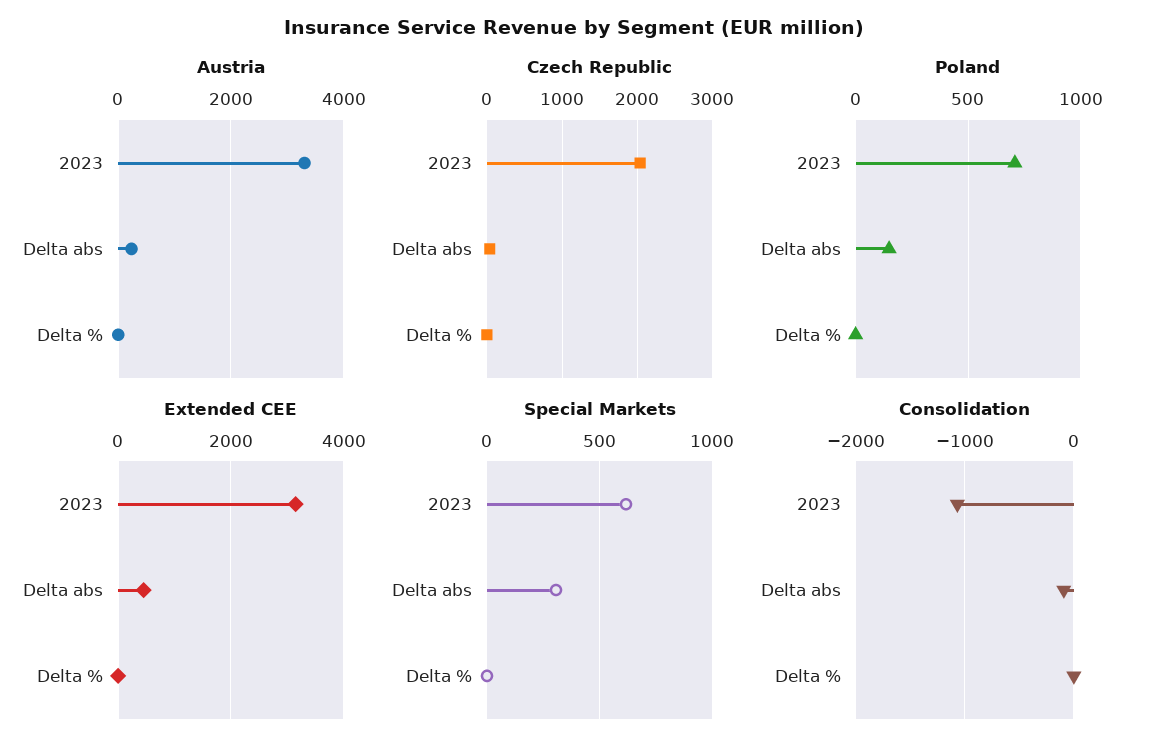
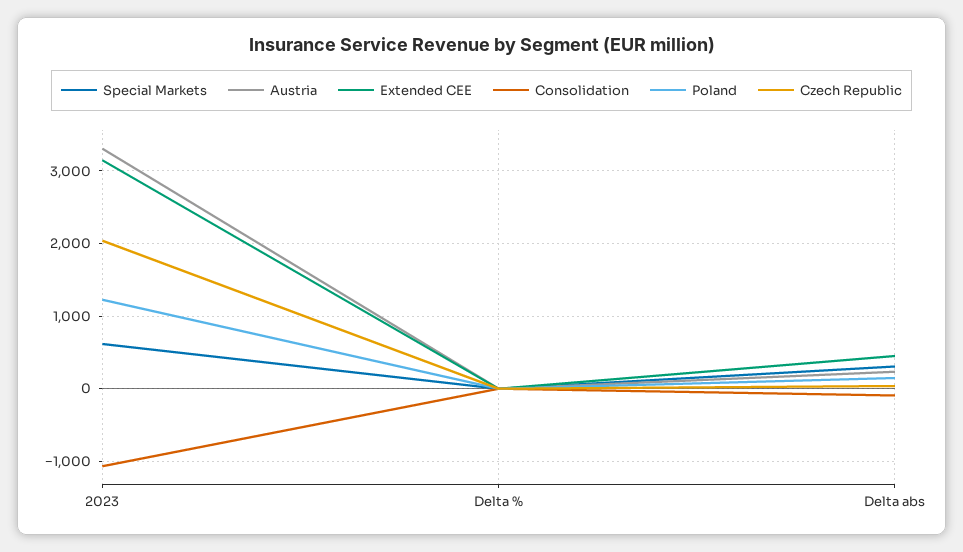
Poland, 2023: 700 -> 1200

